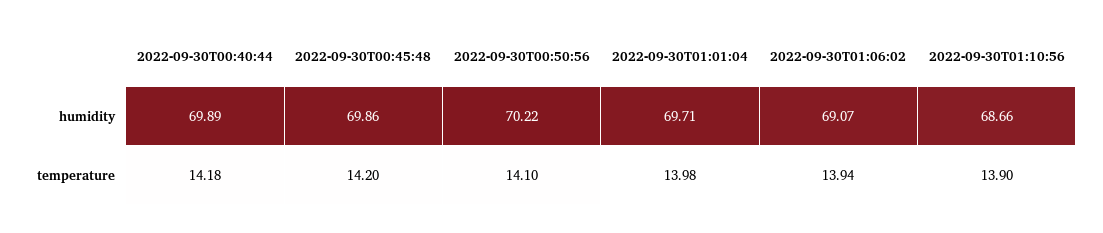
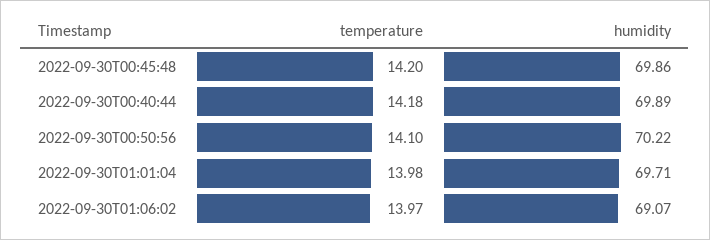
2022-09-30T01:10:56, humidity: 68.66 -> none
2022-09-30T01:06:02, temperature: 13.94 -> 13.97
2022-09-30T01:10:56, temperature: 13.9 -> none

